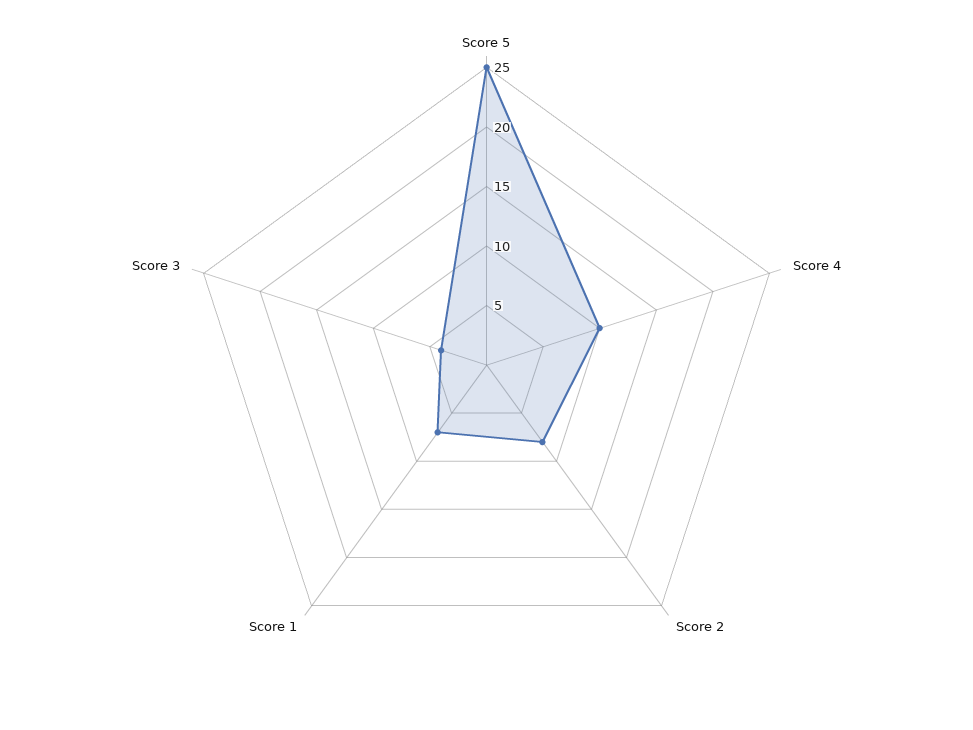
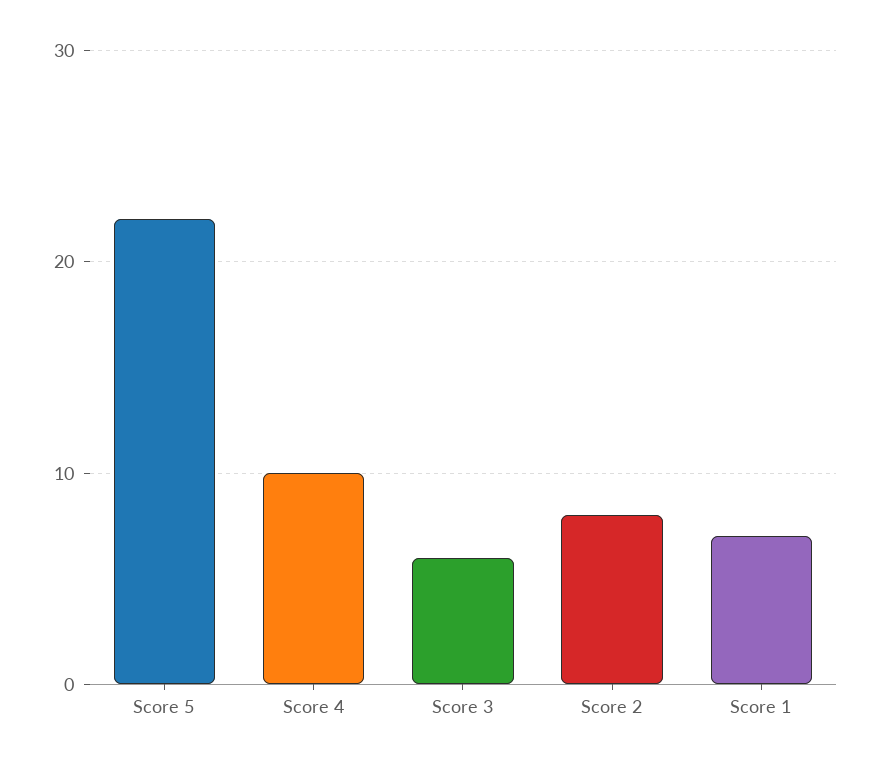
Score 5: 25 -> 22
Score 3: 4 -> 6

